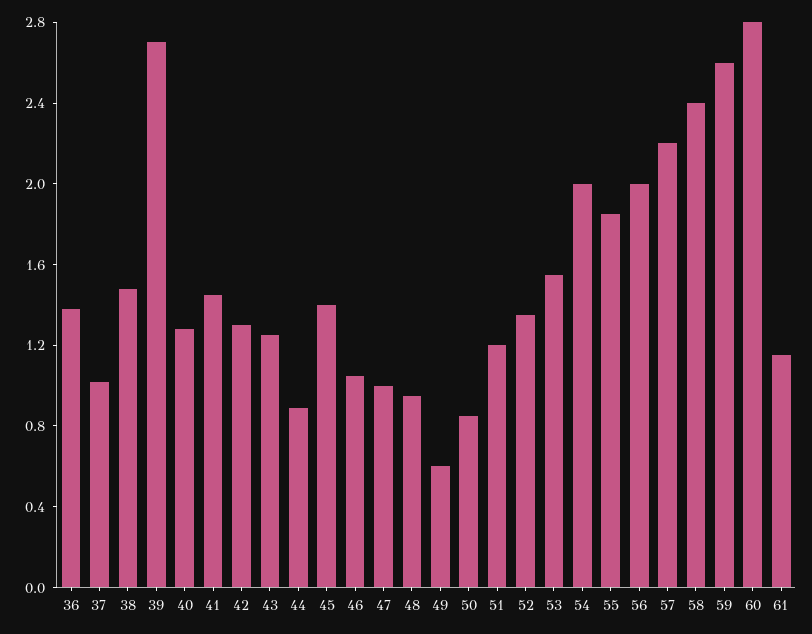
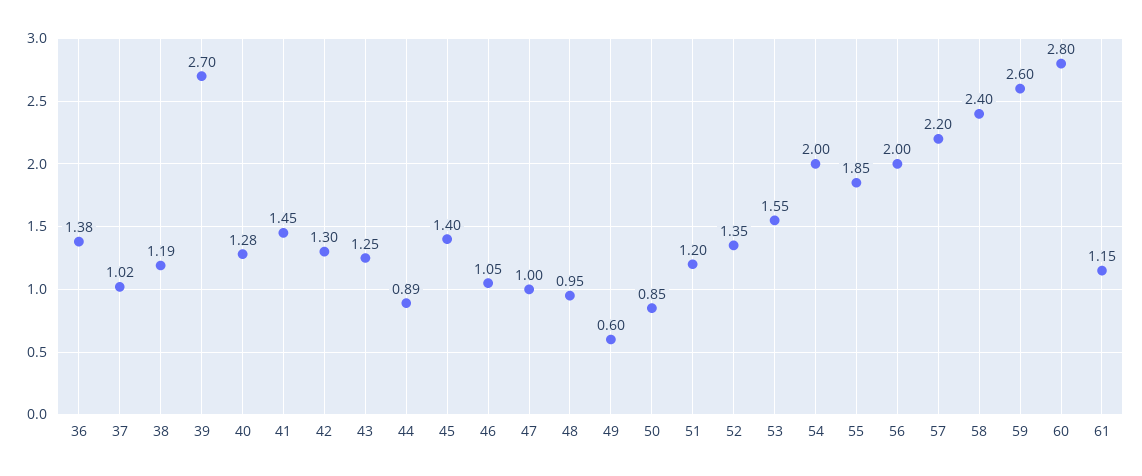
38: 1.5 -> 1.19

